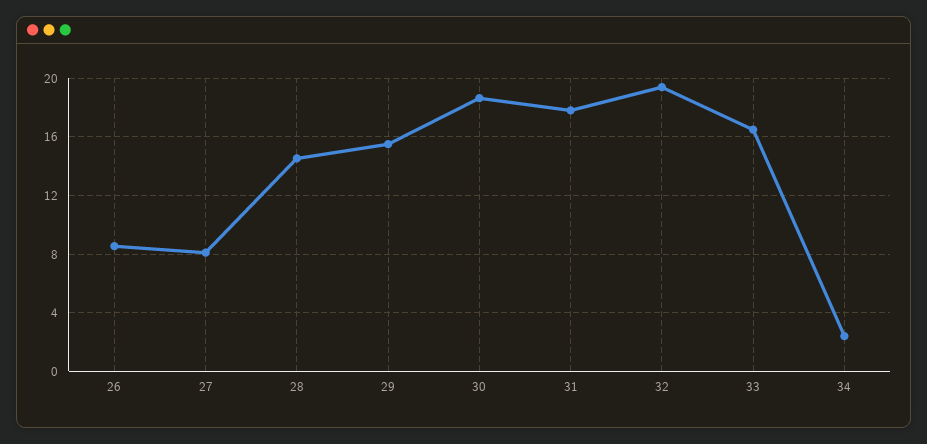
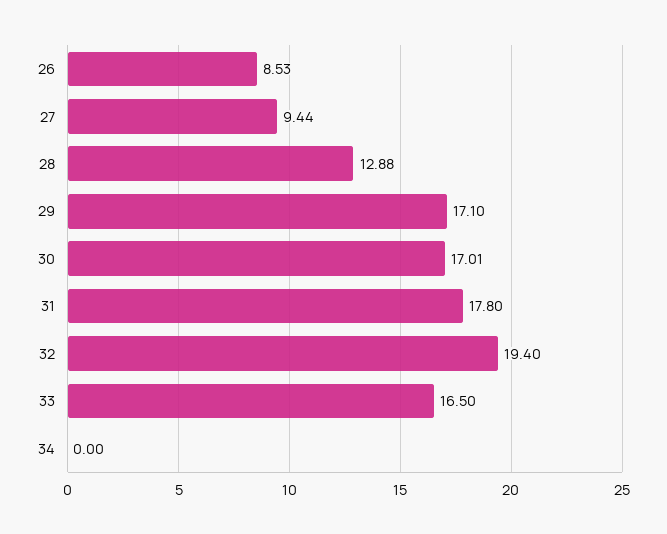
27: 8 -> 9.44
28: 14.5 -> 12.88
29: 15.5 -> 17.1
30: 18.5 -> 17.01
34: 2.5 -> 0

